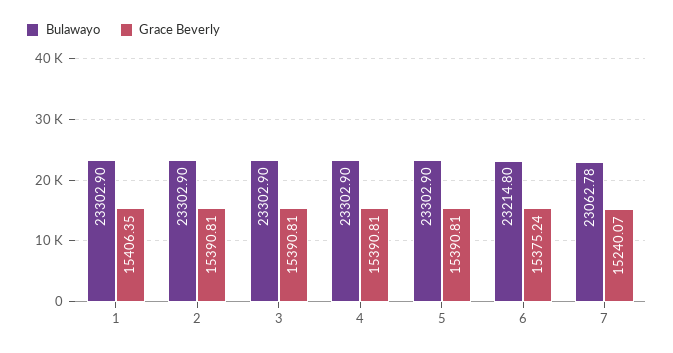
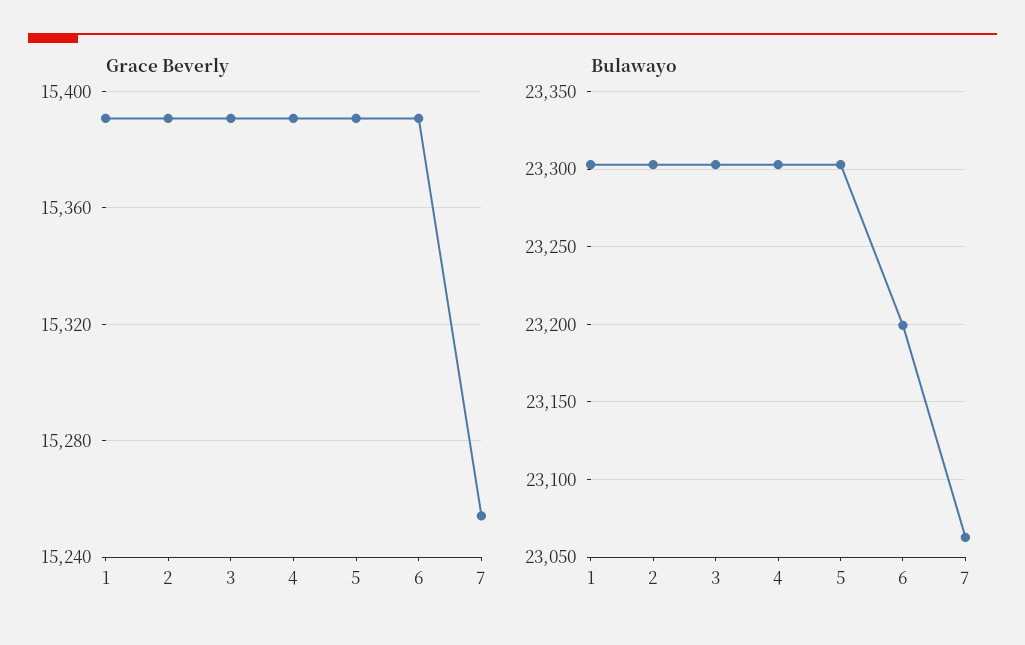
Grace Beverly, 1: 15406.35 -> 15390
Bulawayo, 6: 23214.8 -> 23200
Grace Beverly, 6: 15375.24 -> 15390
Grace Beverly, 7: 15240.07 -> 15255

